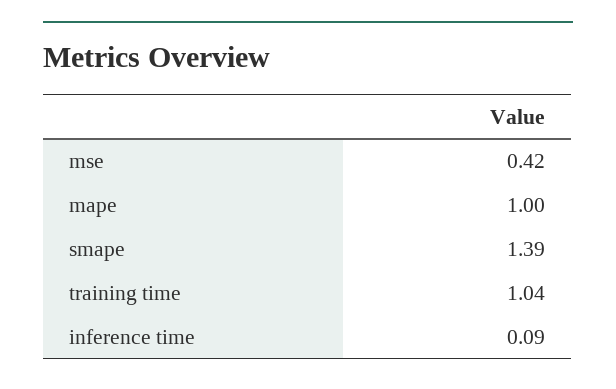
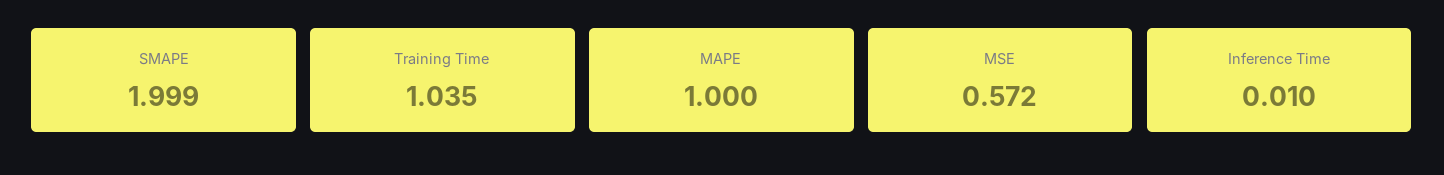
mse: 0.42 -> 0.572
smape: 1.39 -> 1.999
inference time: 0.09 -> 0.01

